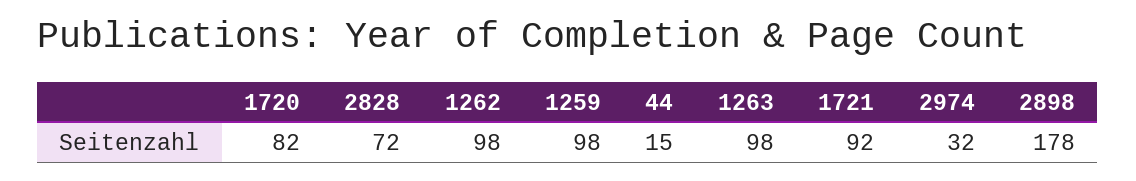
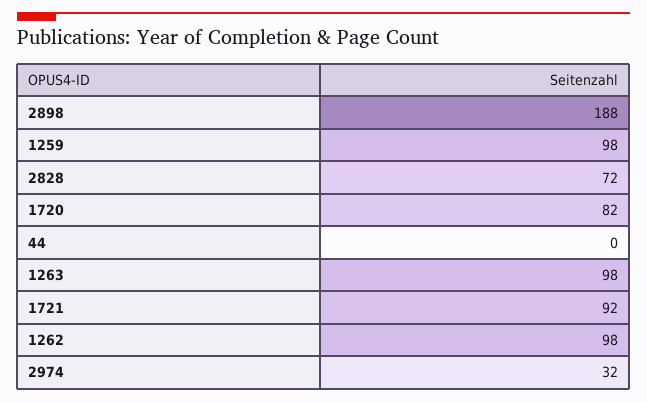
44: 15 -> 0
2898: 178 -> 188

